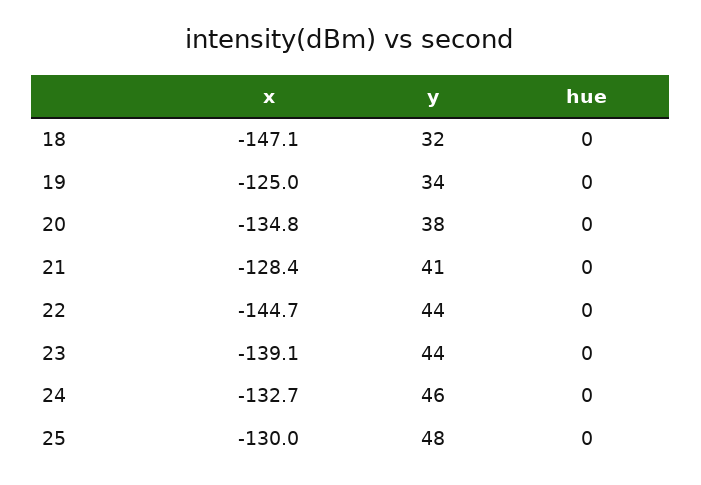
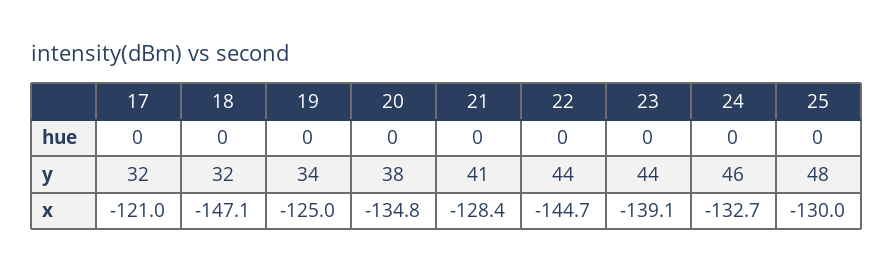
hue, 17: none -> 0
y, 17: none -> 32
x, 17: none -> -121

